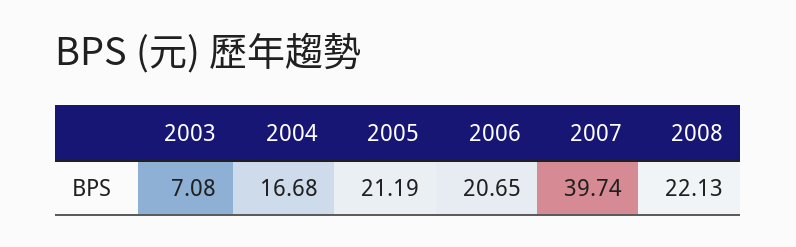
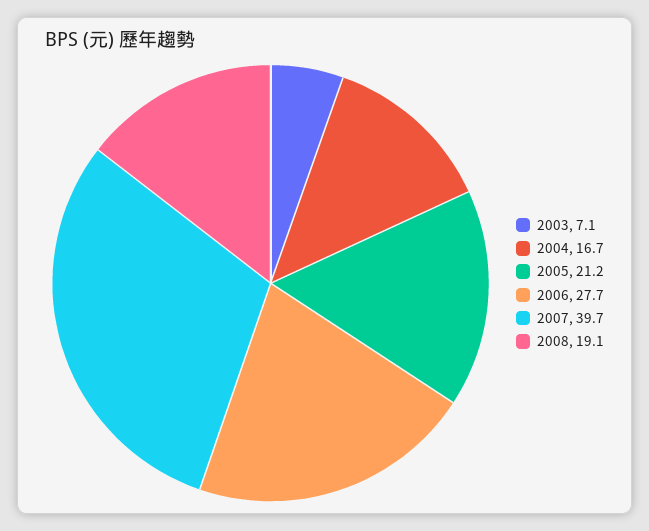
2006: 20.65 -> 27.7
2008: 22.13 -> 19.1

